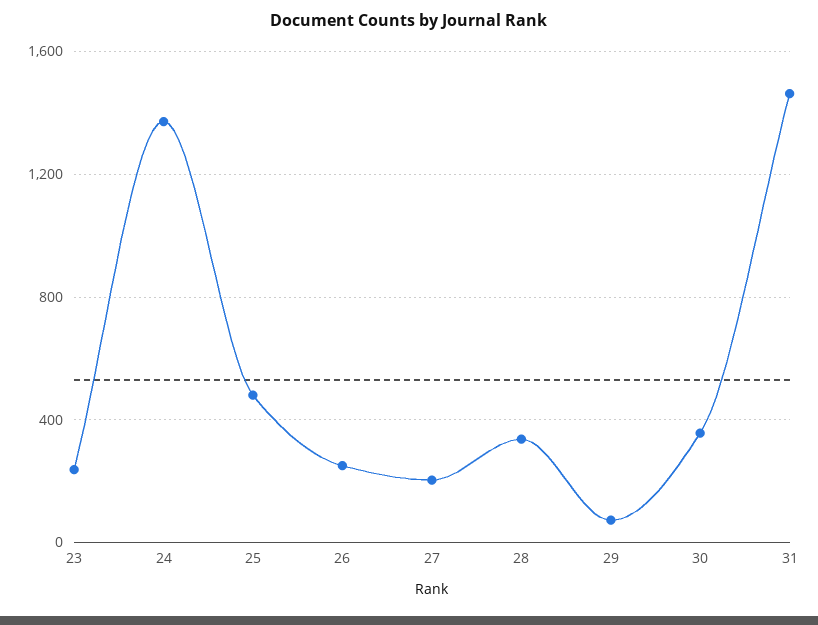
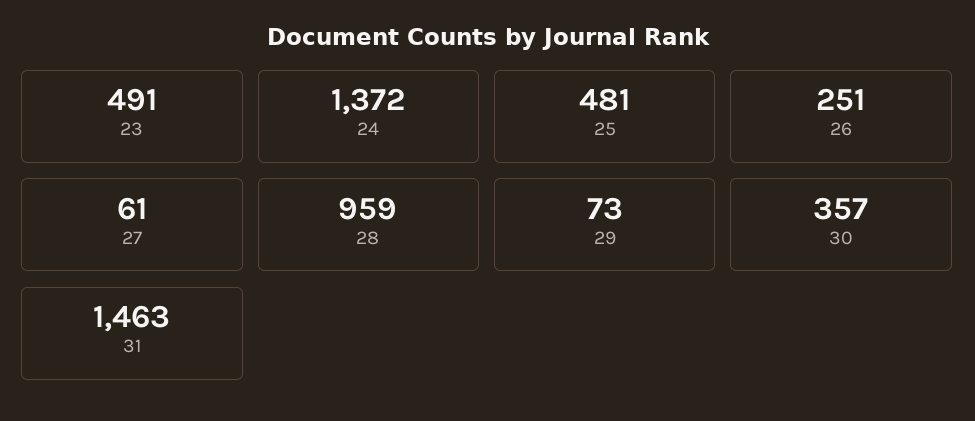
23: 250 -> 491
27: 200 -> 61
28: 350 -> 959

